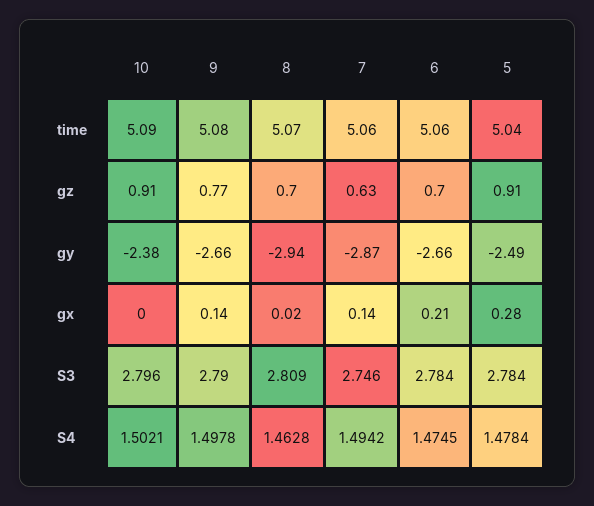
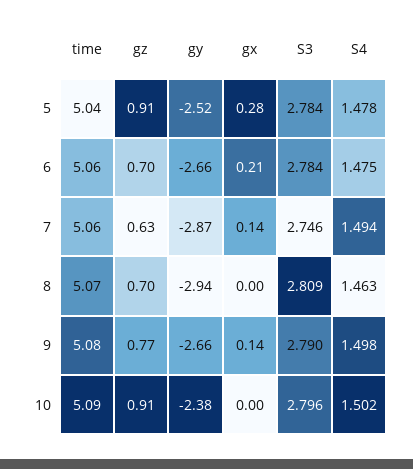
5, gy: -2.49 -> -2.52
8, gx: 0.02 -> 0

